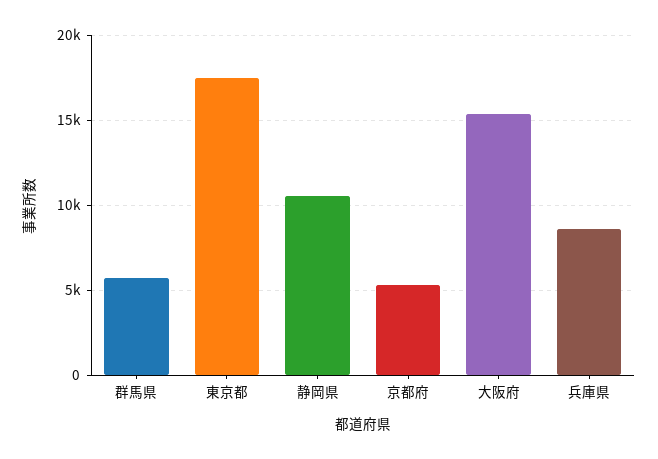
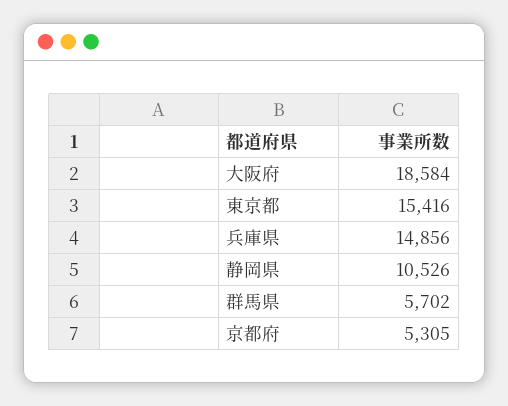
東京都: 17500 -> 15416
大阪府: 15500 -> 18584
兵庫県: 8500 -> 14856

